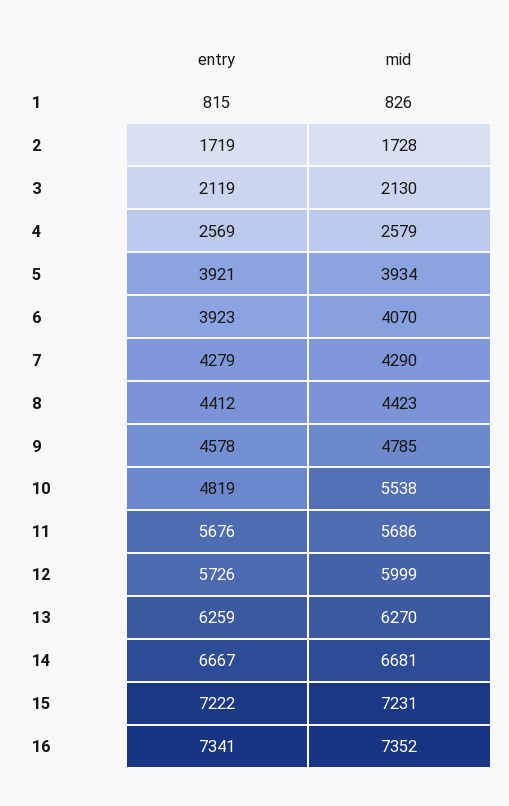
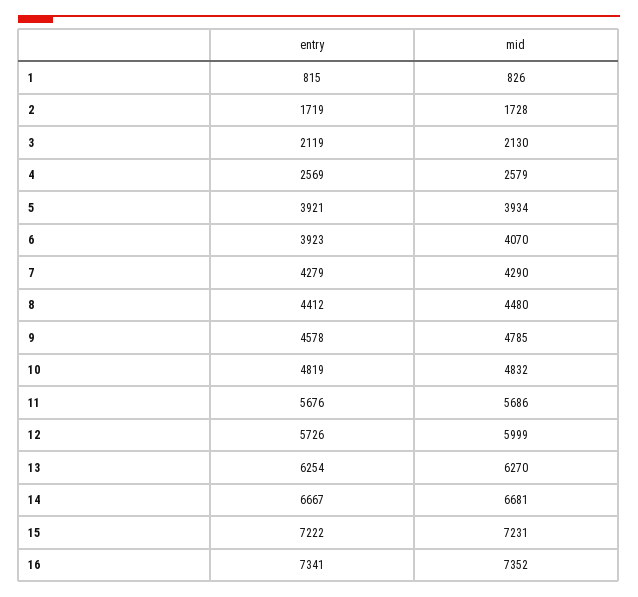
mid, 8: 4423 -> 4480
mid, 10: 5538 -> 4832
entry, 13: 6259 -> 6254

